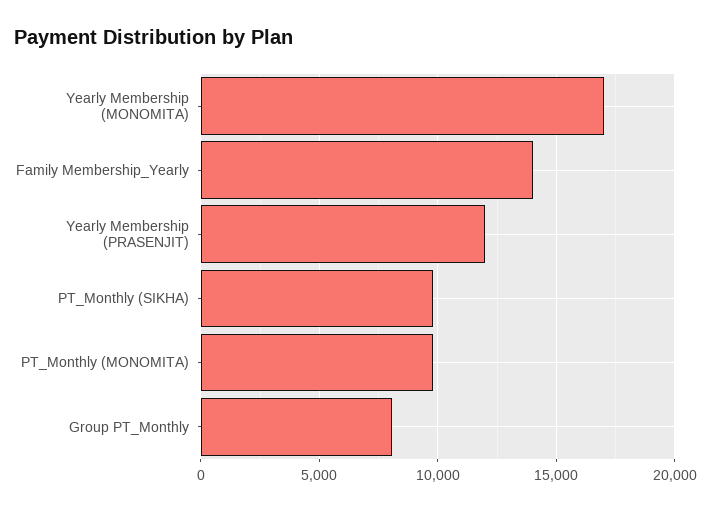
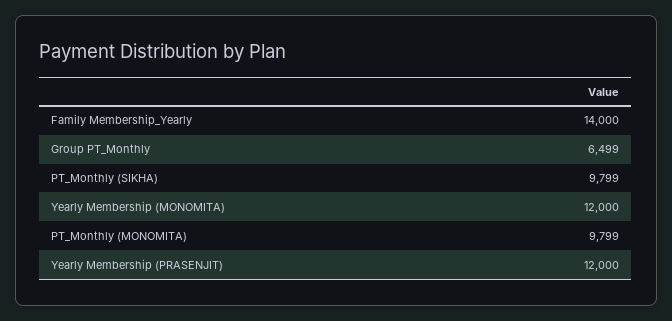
Yearly Membership (MONOMITA): 17000 -> 12000
Group PT_Monthly: 8000 -> 6499

